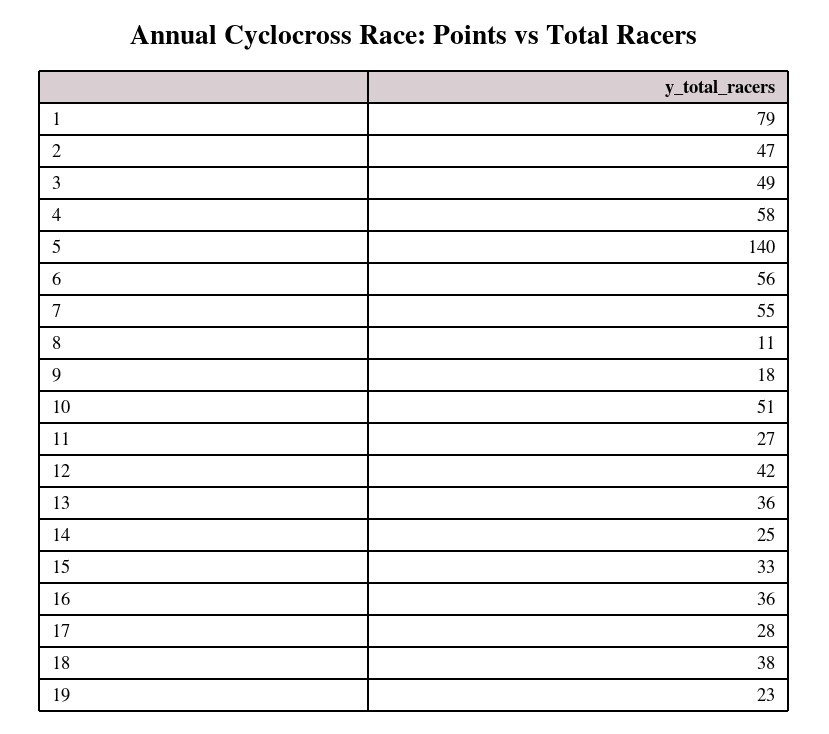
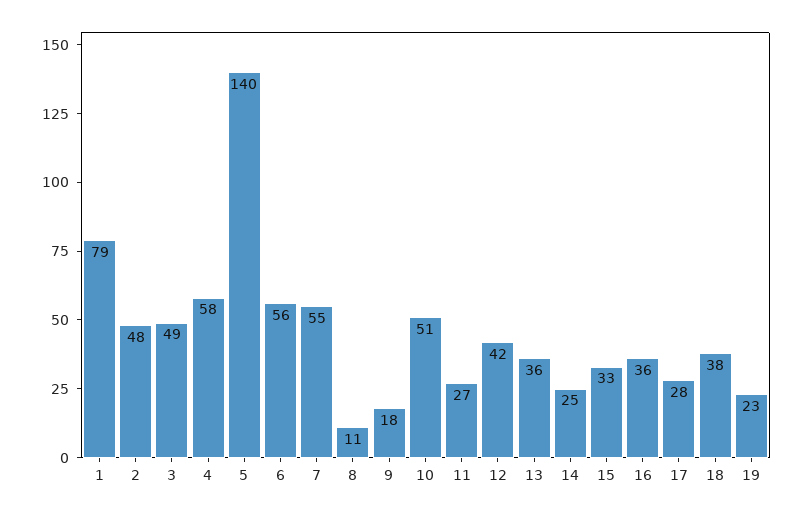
2: 47 -> 48

